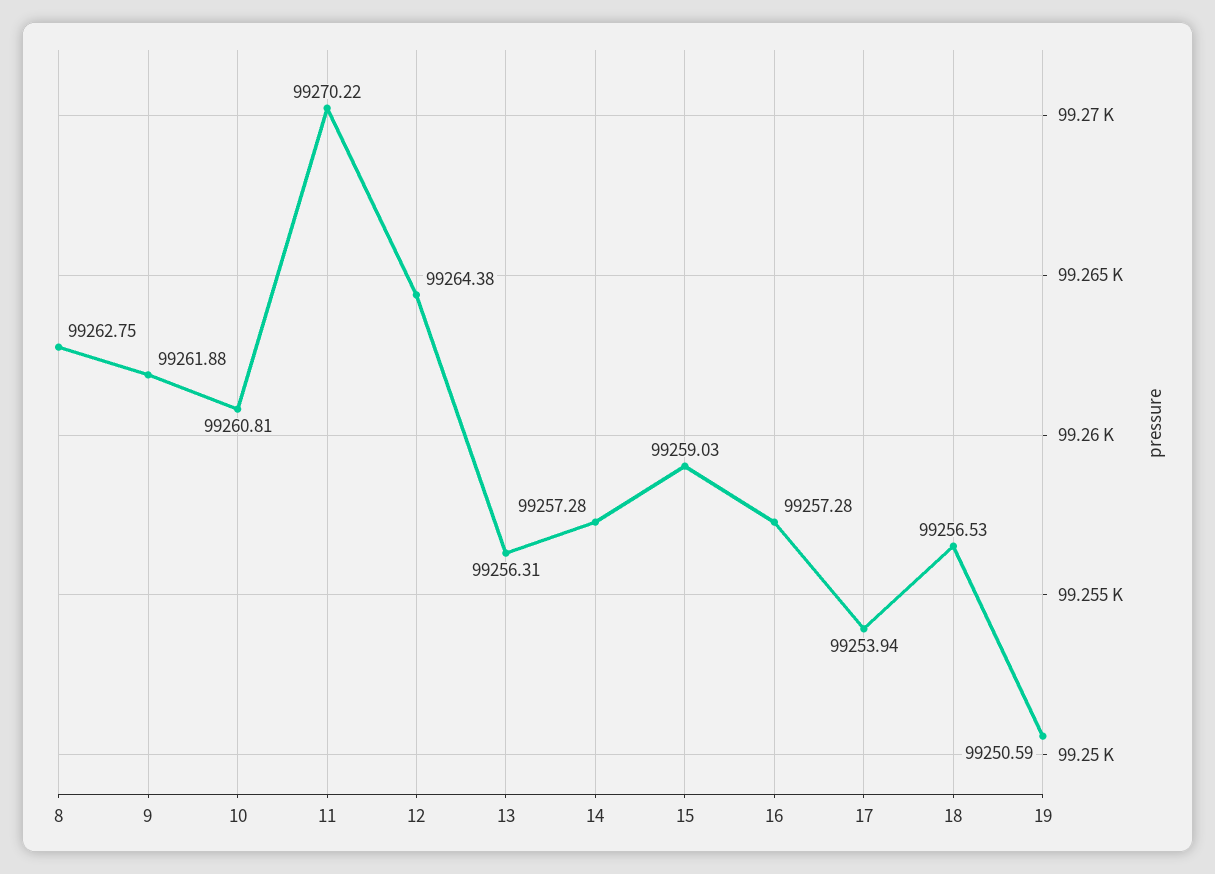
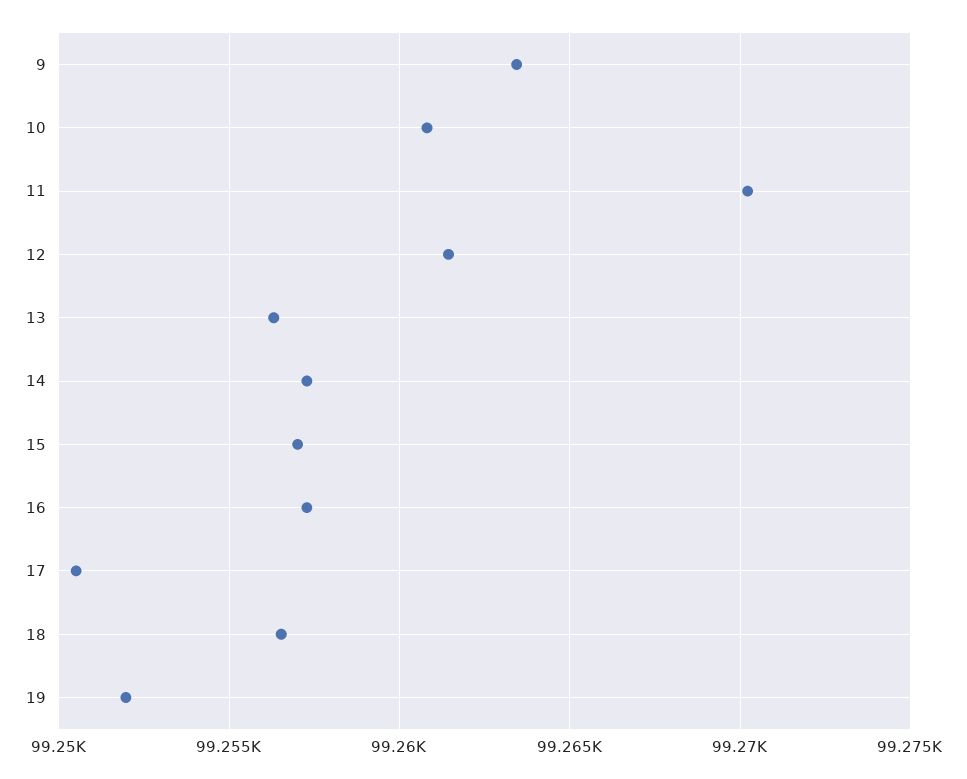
8: 99262.75 -> none
9: 99261.88 -> 99263.5
12: 99264.38 -> 99261.5
15: 99259.03 -> 99257
17: 99253.94 -> 99250.5
19: 99250.59 -> 99252

